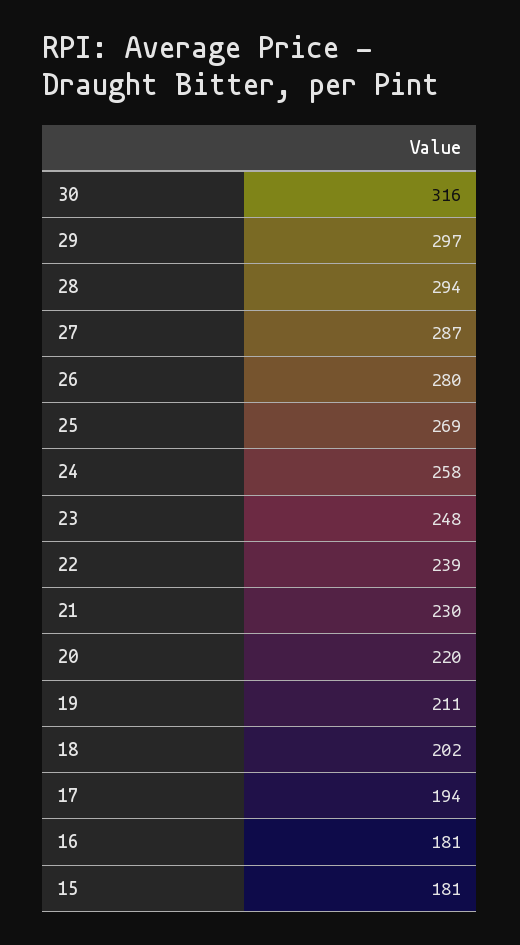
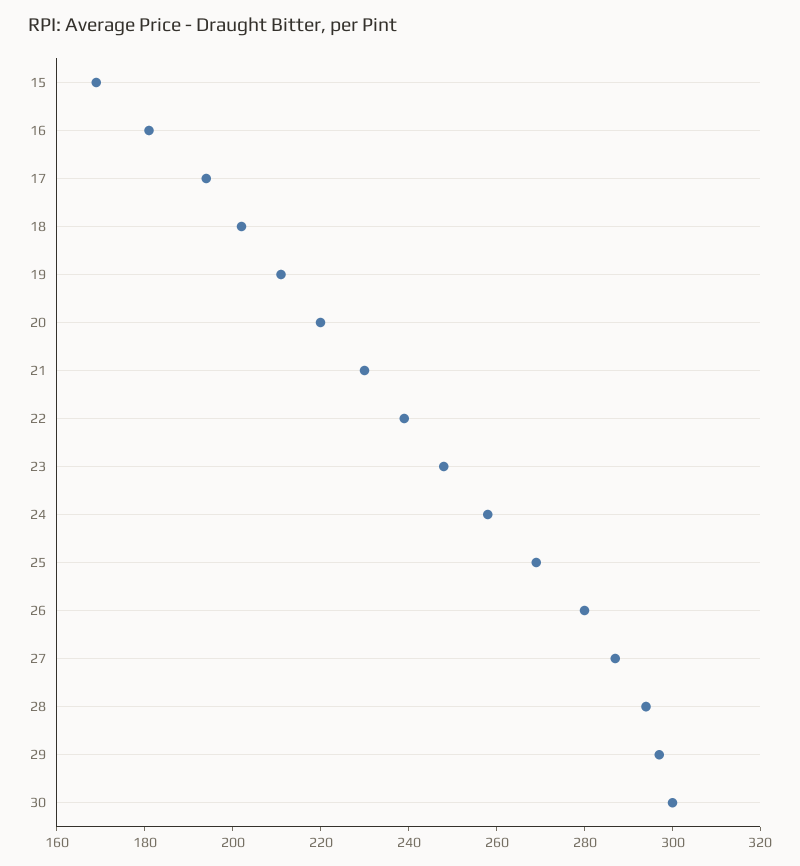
30: 316 -> 300
15: 181 -> 170

